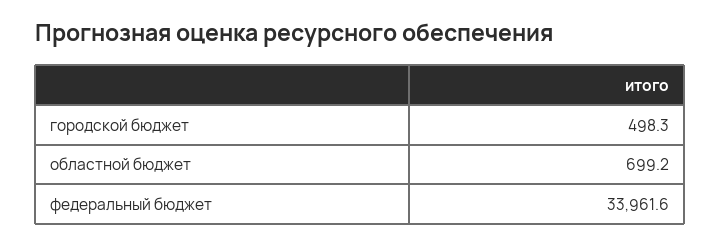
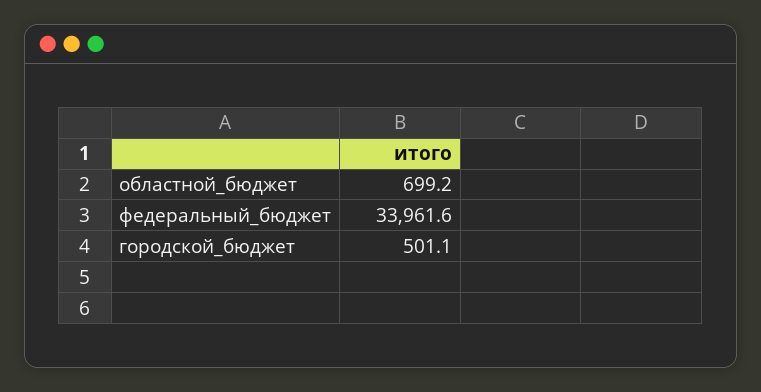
городской бюджет: 498.3 -> 501.1

